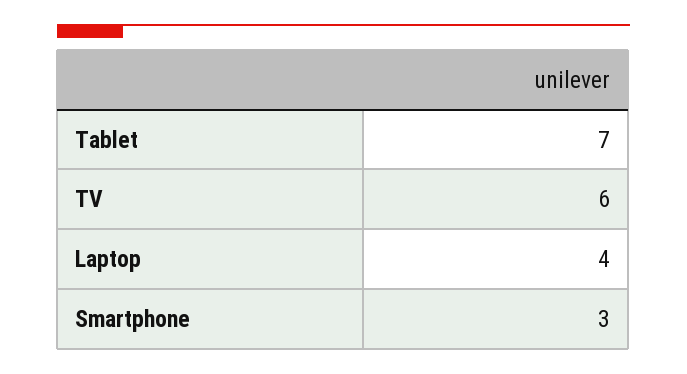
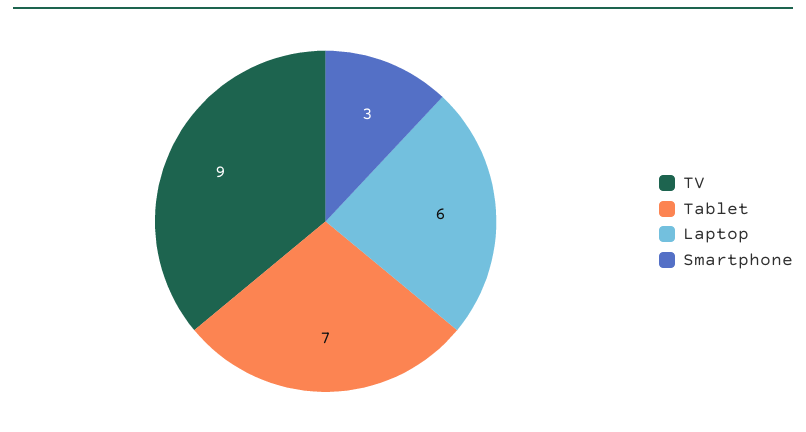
TV: 6 -> 9
Laptop: 4 -> 6

